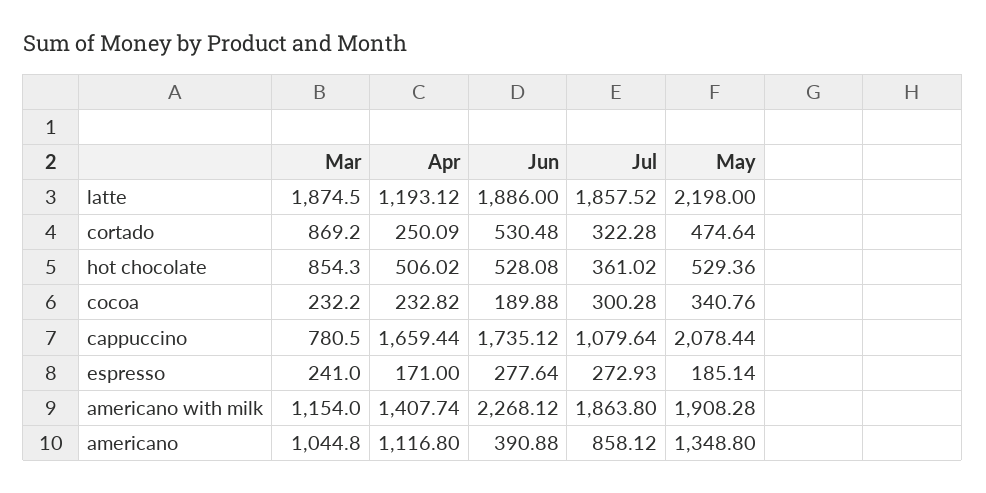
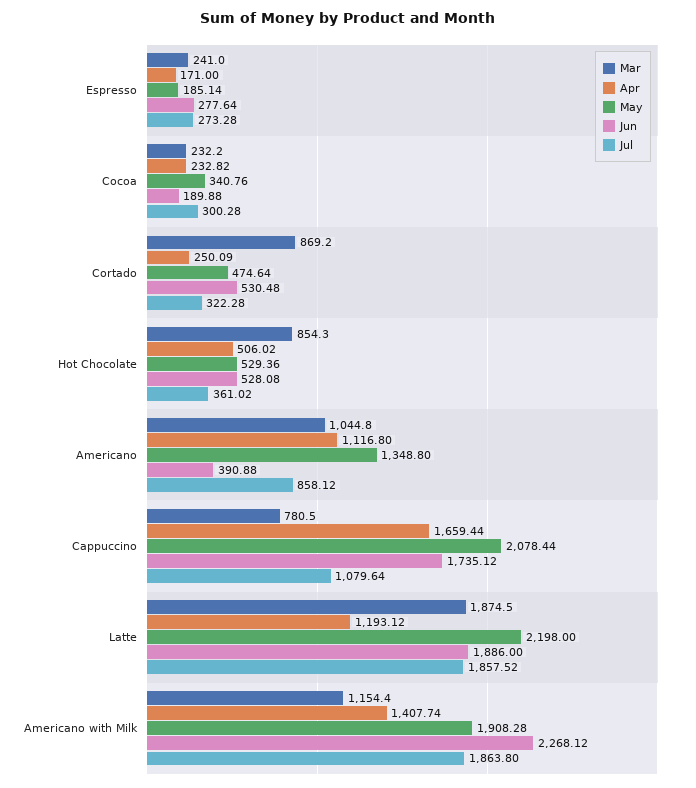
Jul, espresso: 272.93 -> 273.28
Mar, americano with milk: 1154 -> 1154.4

